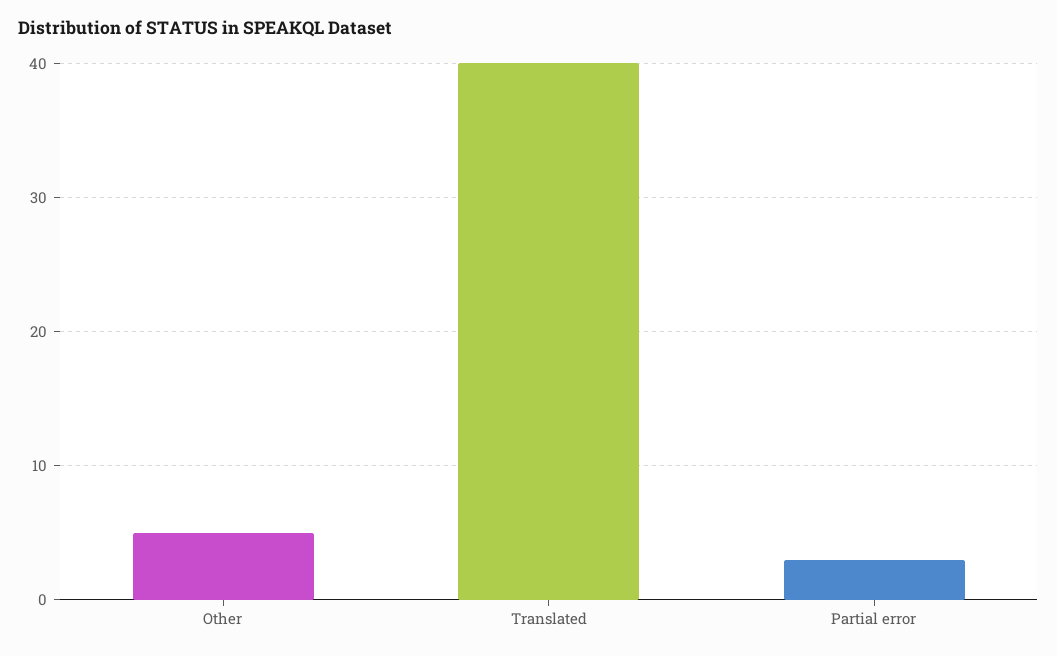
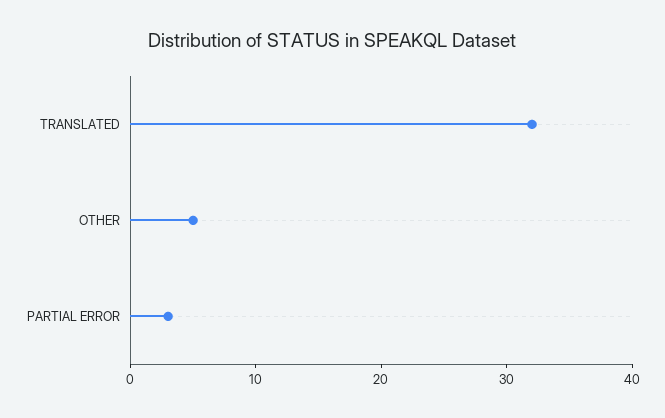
Translated: 40 -> 32

